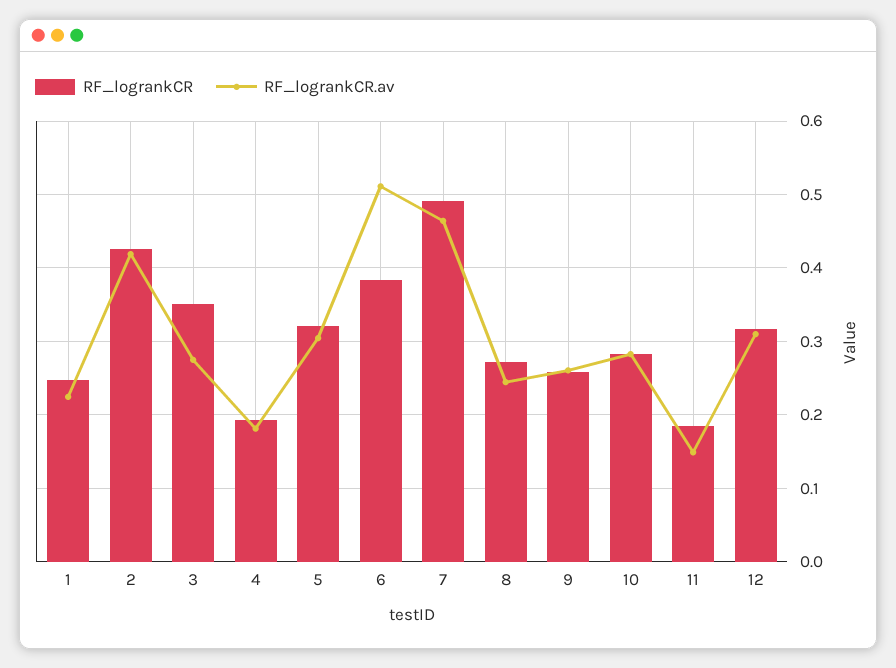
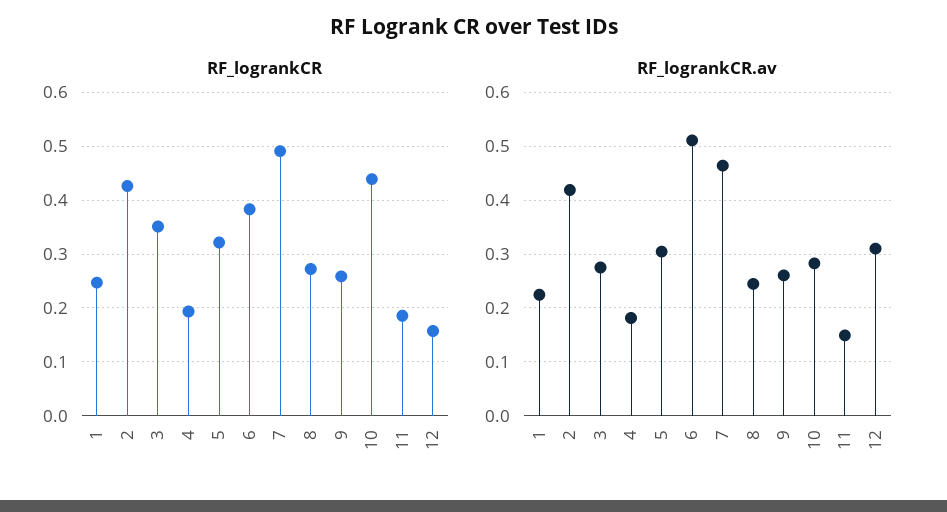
RF_logrankCR, 10: 0.28 -> 0.44
RF_logrankCR, 12: 0.32 -> 0.16

